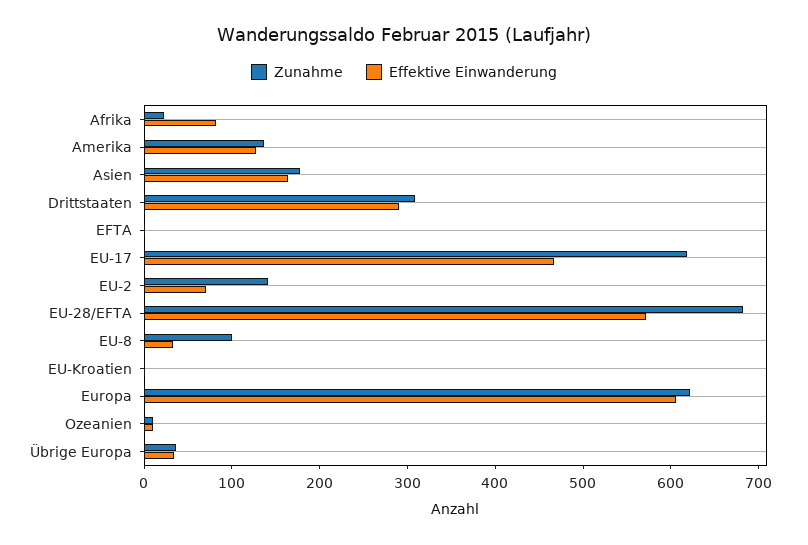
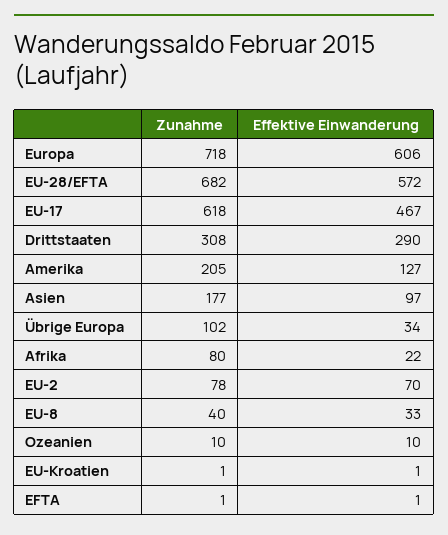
Zunahme, Afrika: 20 -> 80
Effektive Einwanderung, Afrika: 80 -> 22
Zunahme, Amerika: 140 -> 205
Effektive Einwanderung, Asien: 160 -> 97
Zunahme, EU-2: 140 -> 78
Zunahme, EU-8: 100 -> 40
Zunahme, Europa: 620 -> 718
Zunahme, Übrige Europa: 40 -> 102

